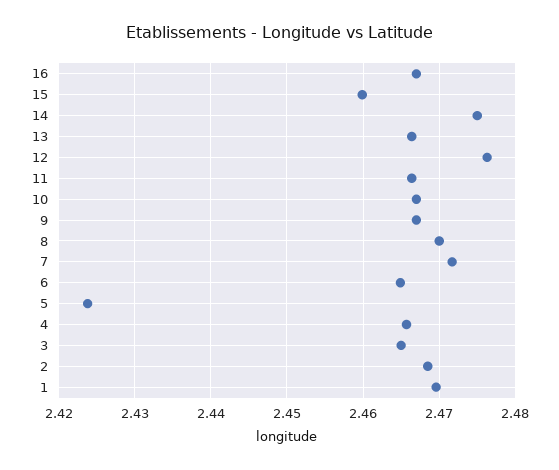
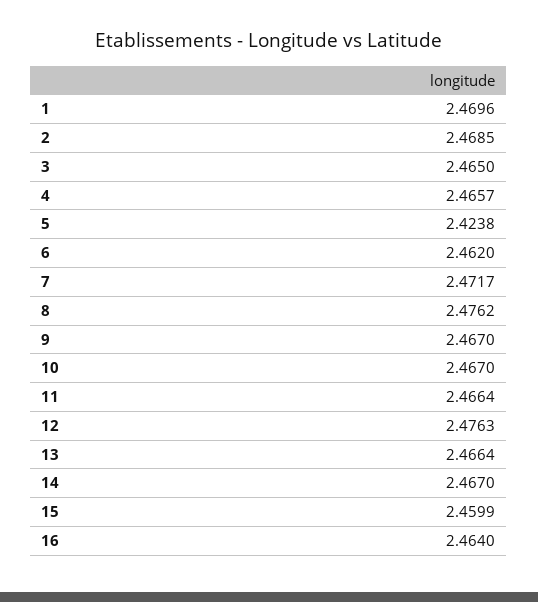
16: 2.467 -> 2.464
14: 2.475 -> 2.467
8: 2.47 -> 2.4762
6: 2.465 -> 2.462

